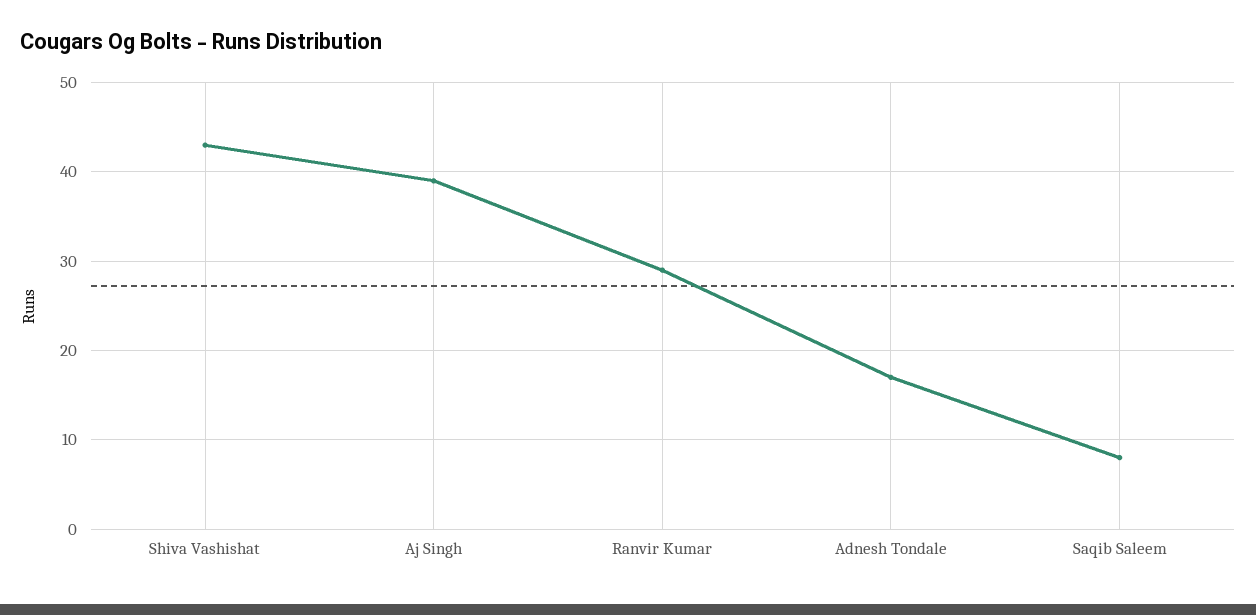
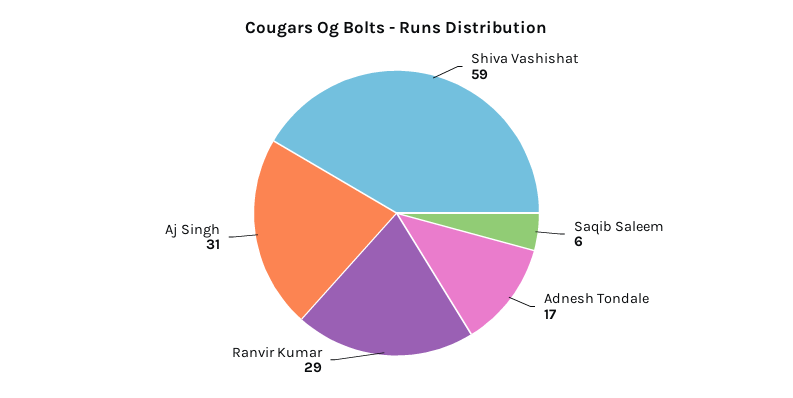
Shiva Vashishat: 43 -> 59
Aj Singh: 39 -> 31
Saqib Saleem: 8 -> 6

